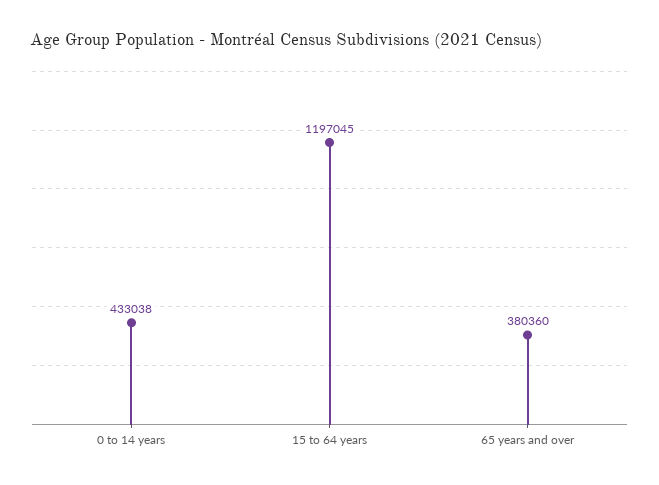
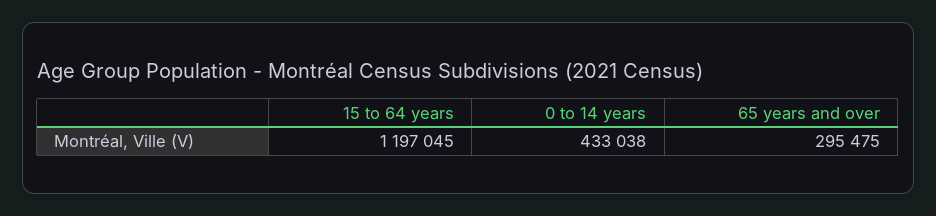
65 years and over: 380360 -> 295475

